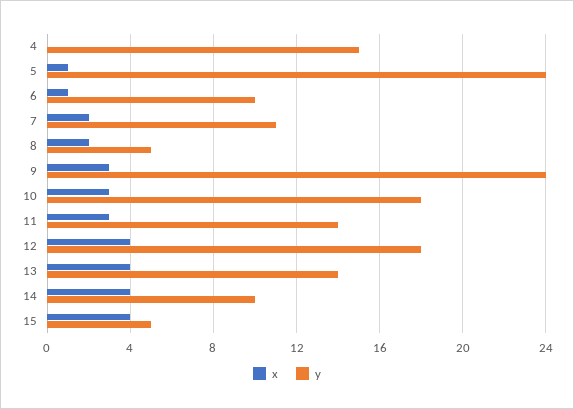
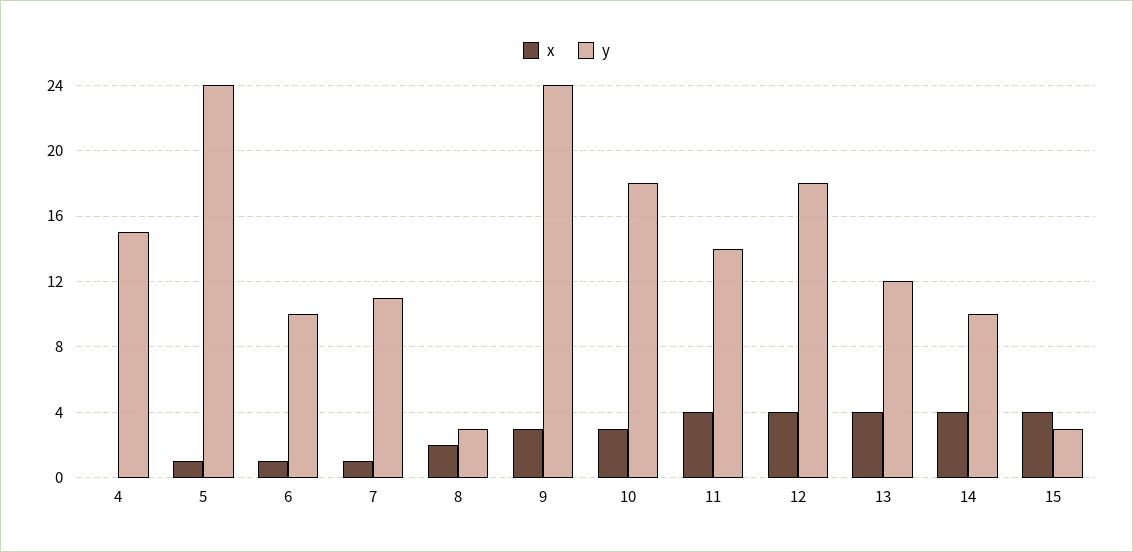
x, 7: 2 -> 1
y, 8: 5 -> 3
x, 11: 3 -> 4
y, 13: 14 -> 12
y, 15: 5 -> 3

